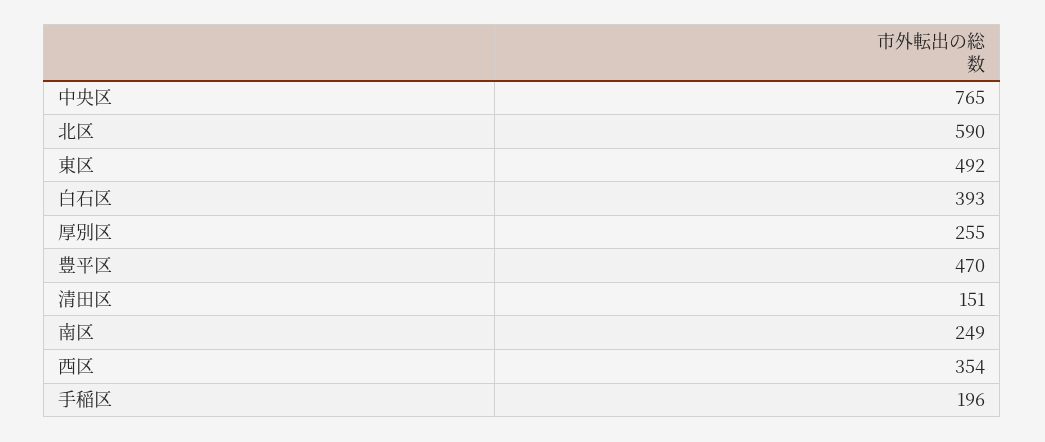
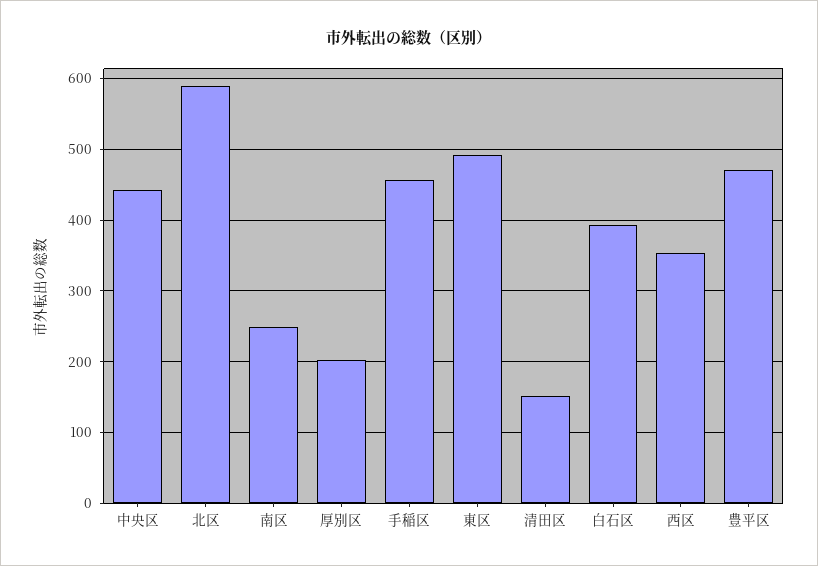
中央区: 765 -> 440
厚別区: 255 -> 200
手稲区: 196 -> 460

